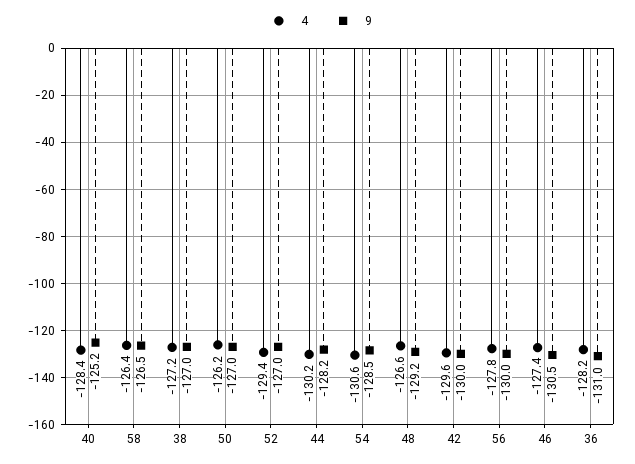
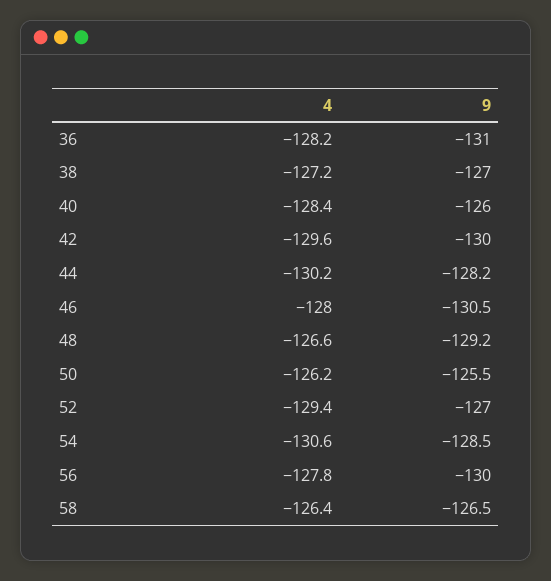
9, 40: -125.2 -> -126
9, 50: -127 -> -125.5
4, 46: -127.4 -> -128

